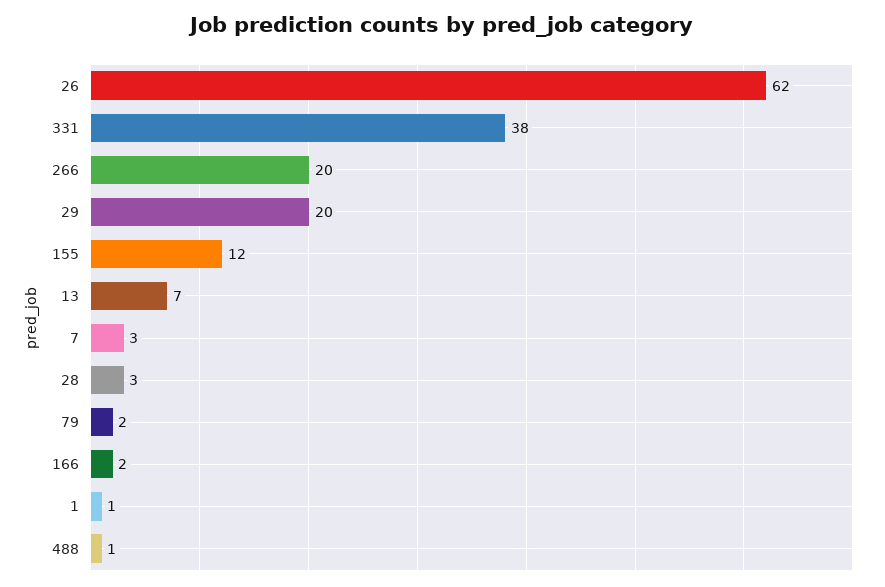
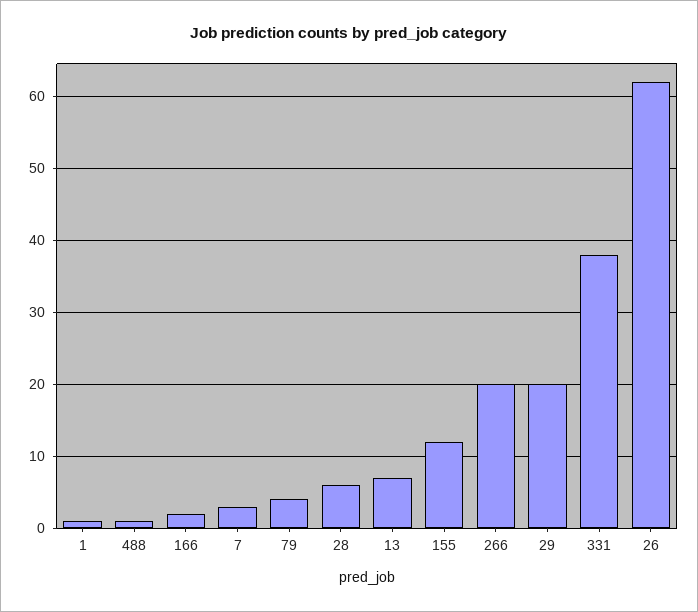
28: 3 -> 6
79: 2 -> 4

